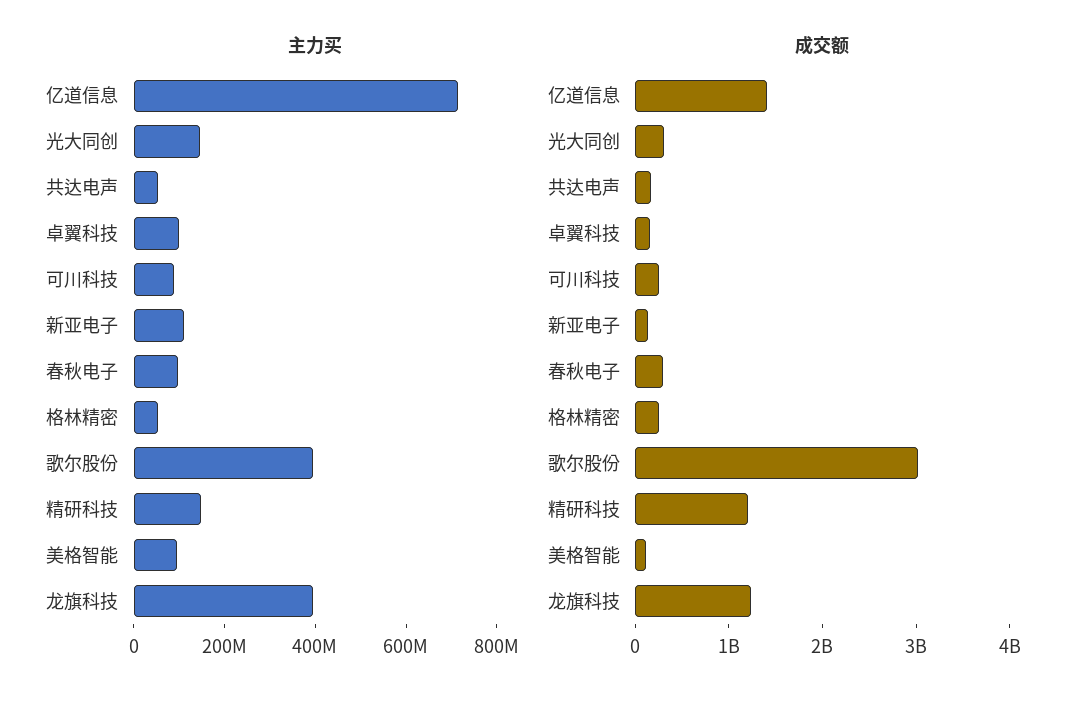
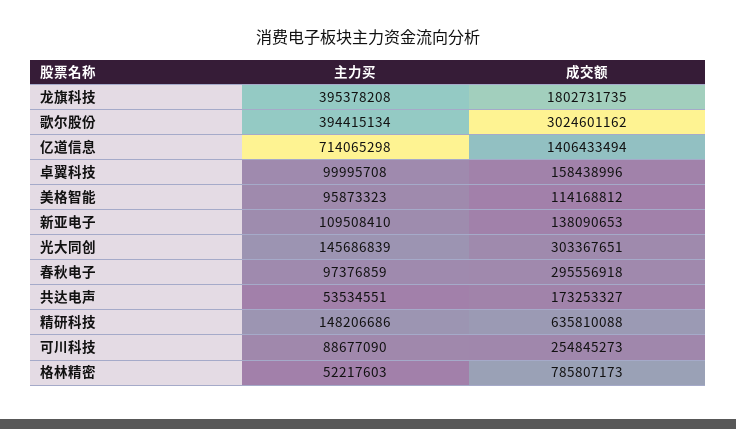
成交额, 格林精密: 200000000 -> 785807173
成交额, 精研科技: 1200000000 -> 635810088
成交额, 龙旗科技: 1200000000 -> 1802731735

